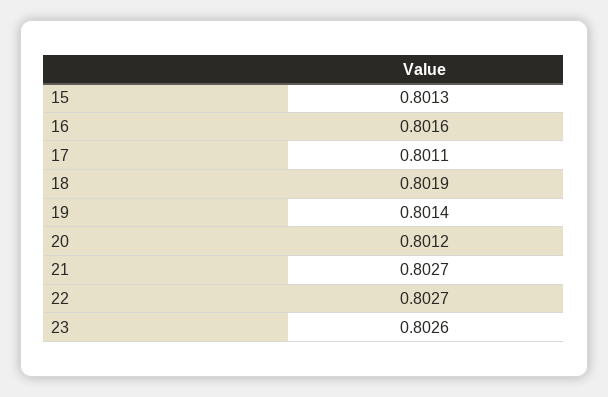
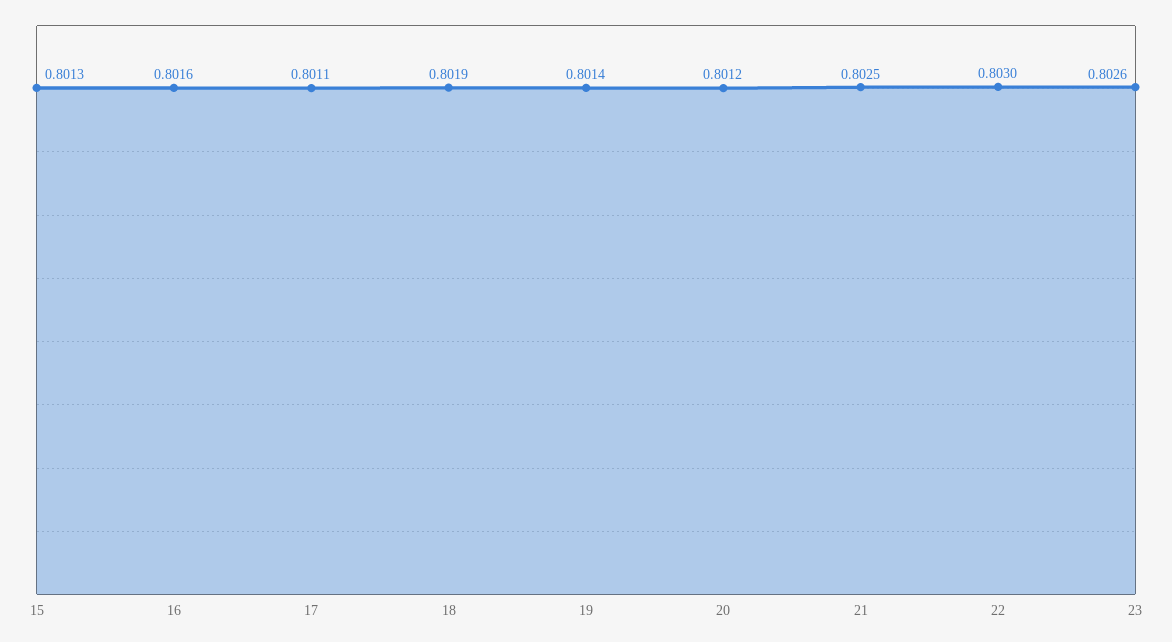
21: 0.8027 -> 0.8025
22: 0.8027 -> 0.803

